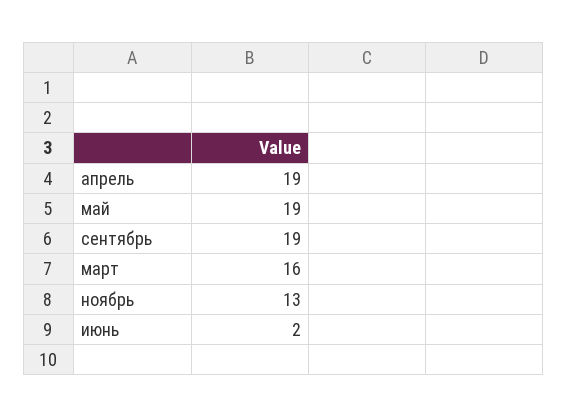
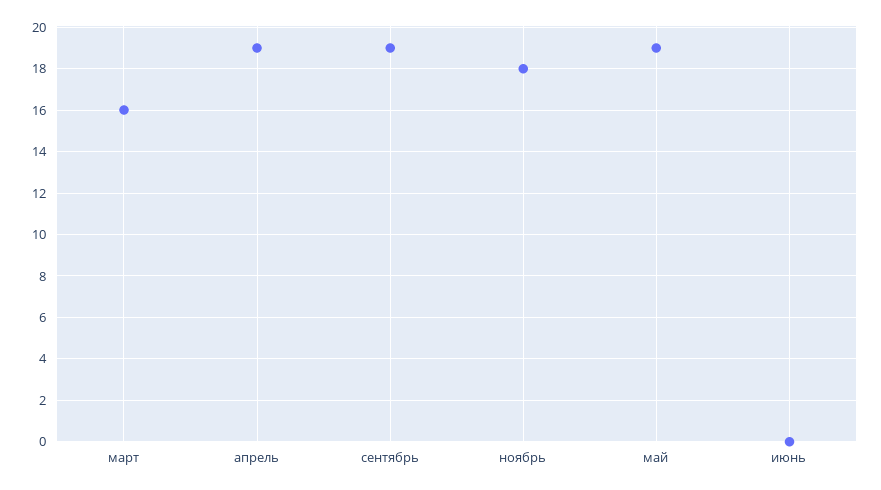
ноябрь: 13 -> 18
июнь: 2 -> 0

